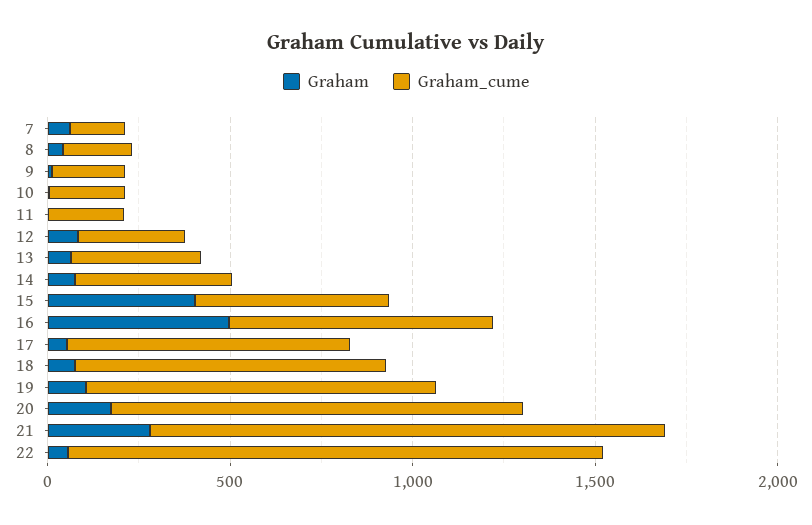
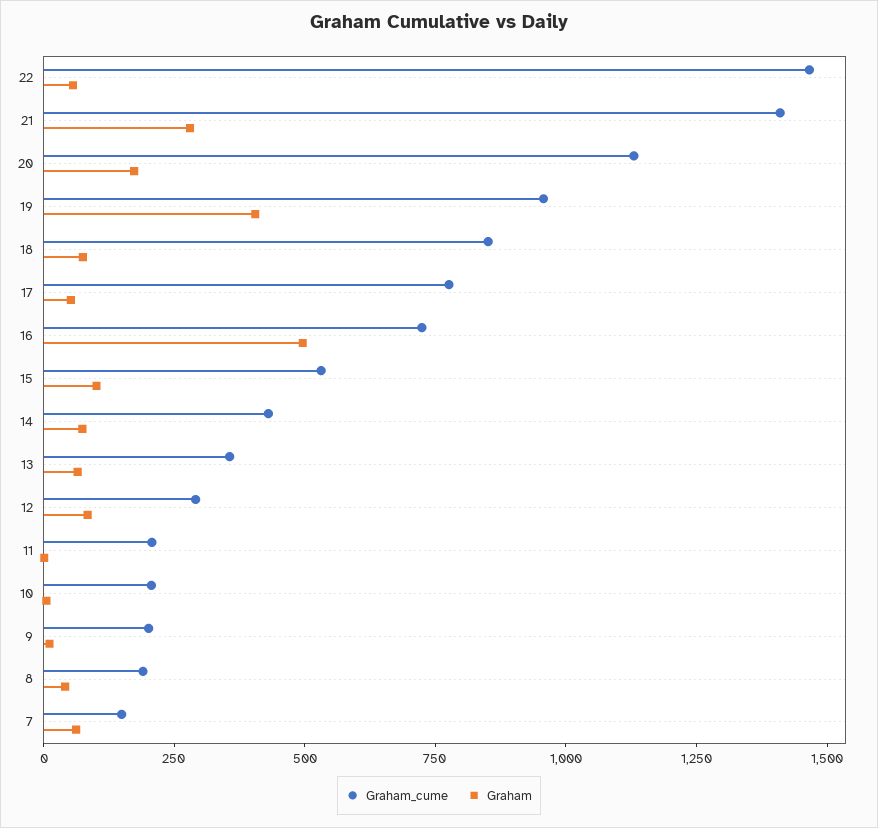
Graham, 15: 400 -> 100
Graham, 19: 100 -> 400

